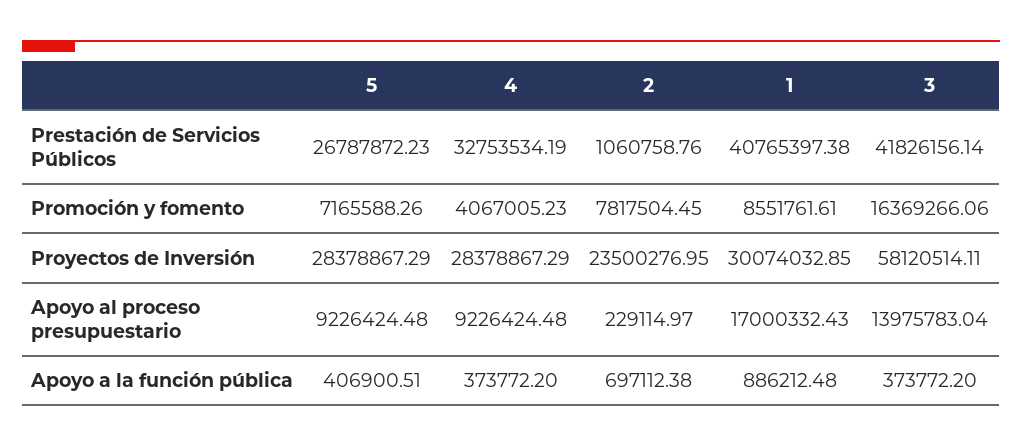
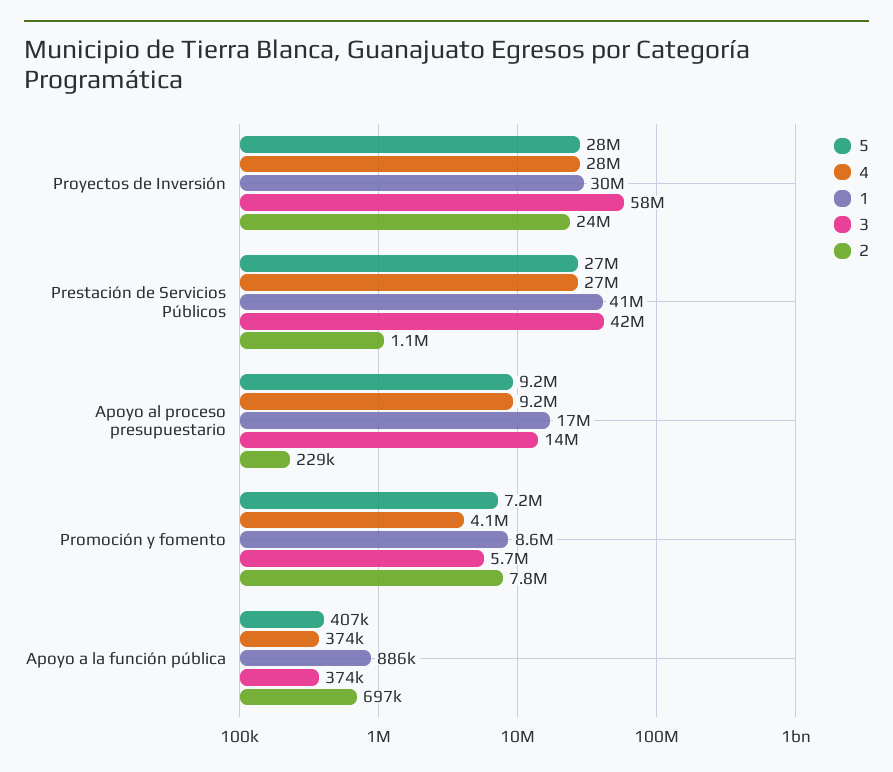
4, Prestación de Servicios Públicos: 32753534.19 -> 27000000
3, Promoción y fomento: 16369266.06 -> 5700000

